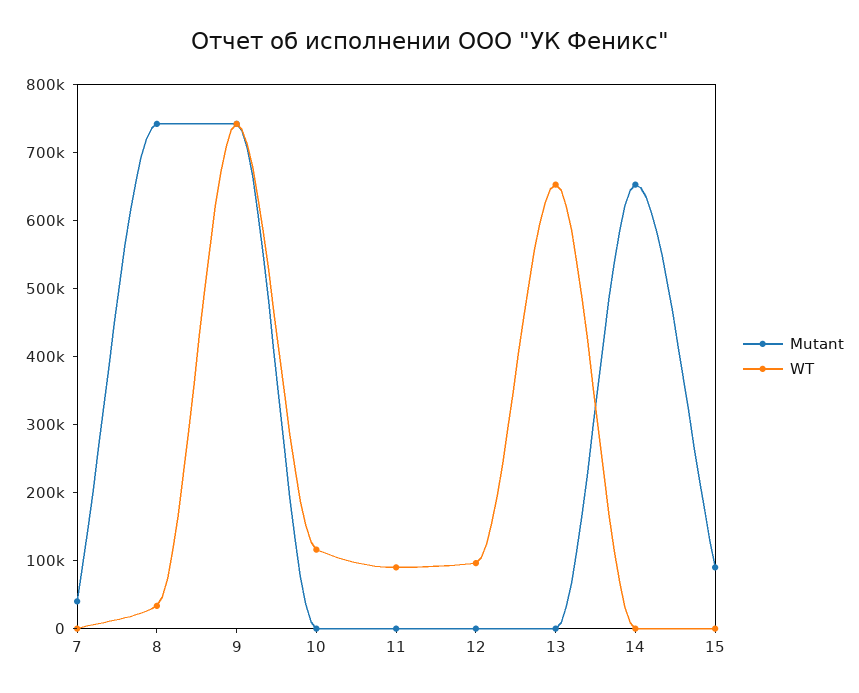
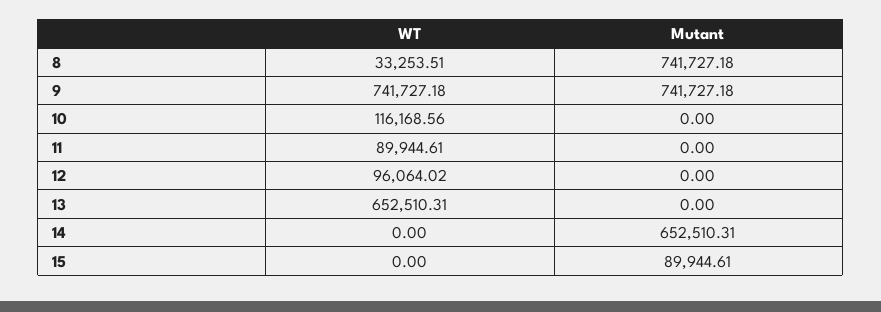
Mutant, 7: 40000 -> none
WT, 7: 0 -> none

